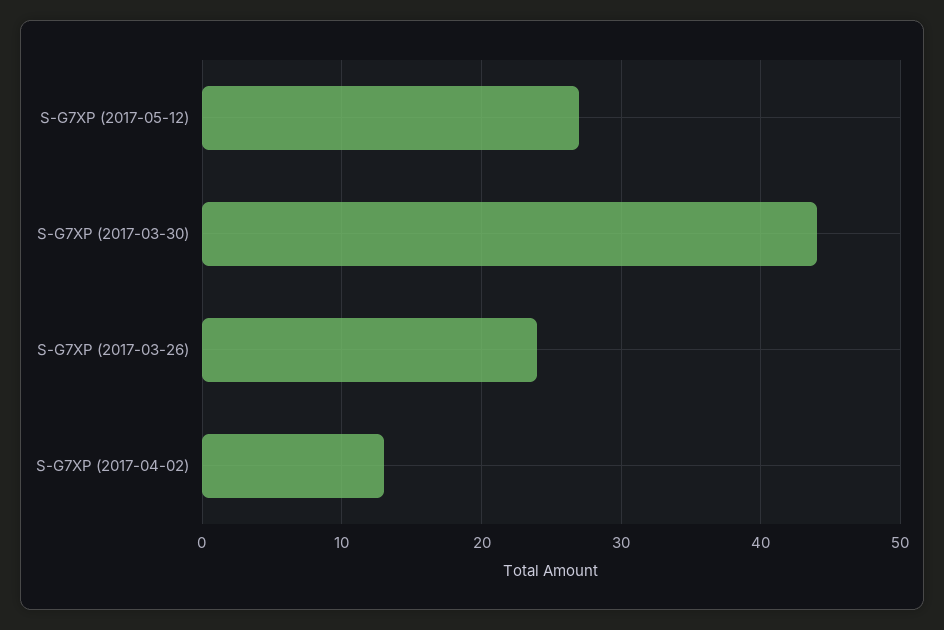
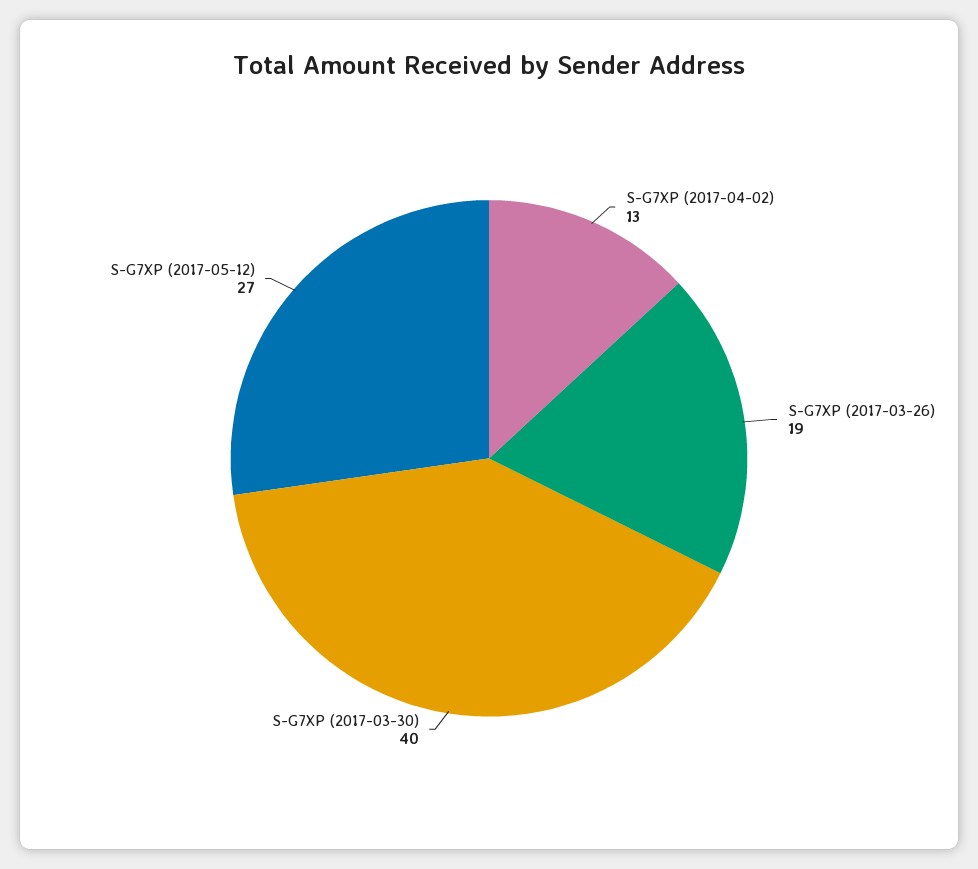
S-G7XP (2017-03-30): 44 -> 40
S-G7XP (2017-03-26): 24 -> 19

